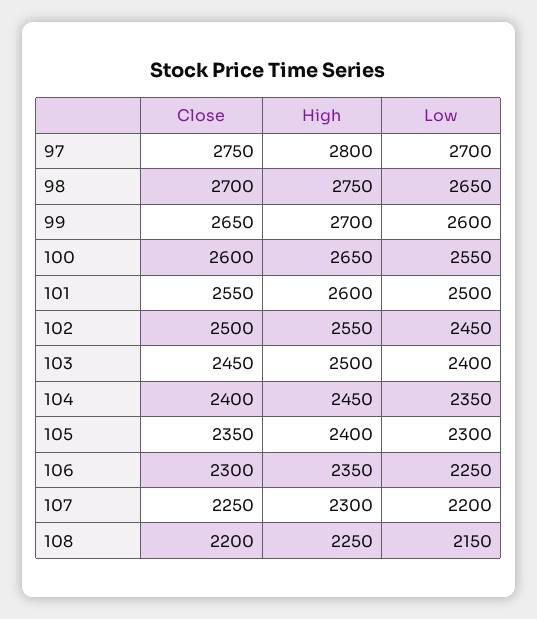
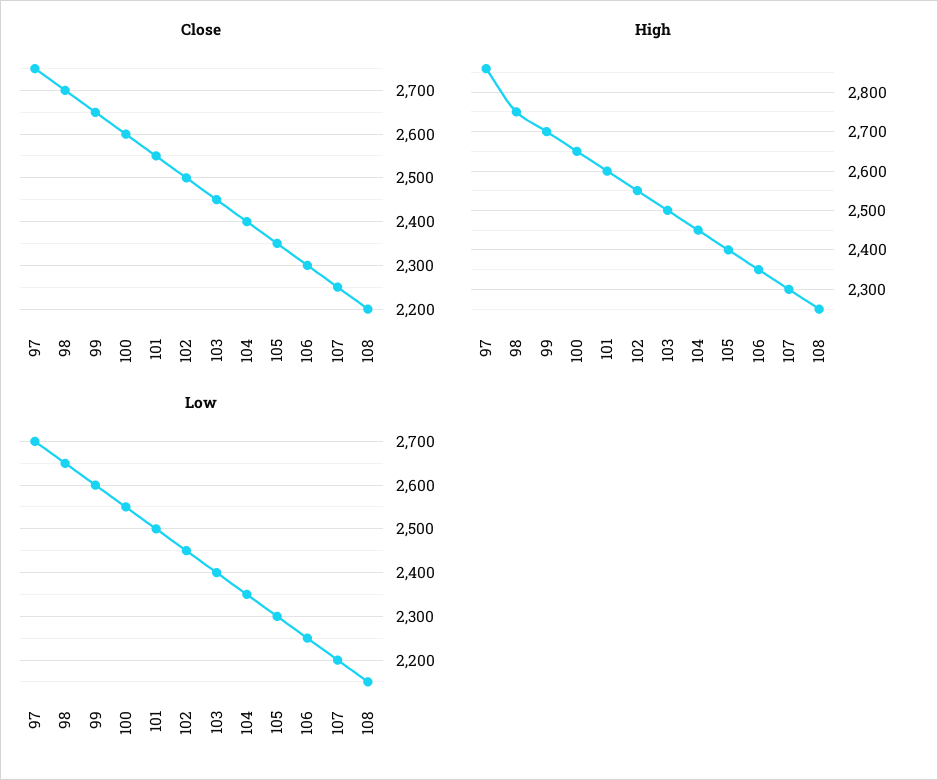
High, 97: 2800 -> 2860

